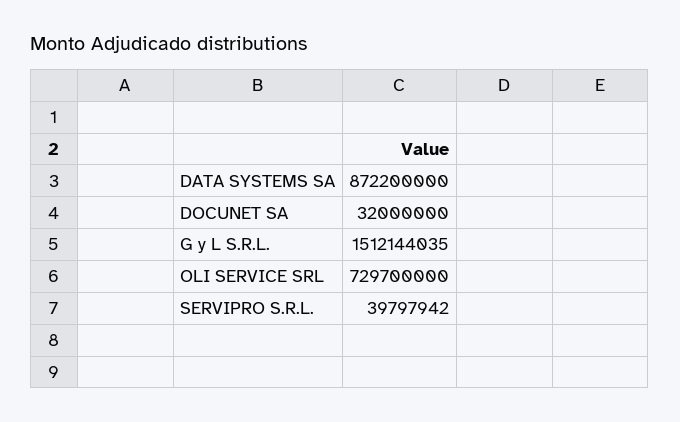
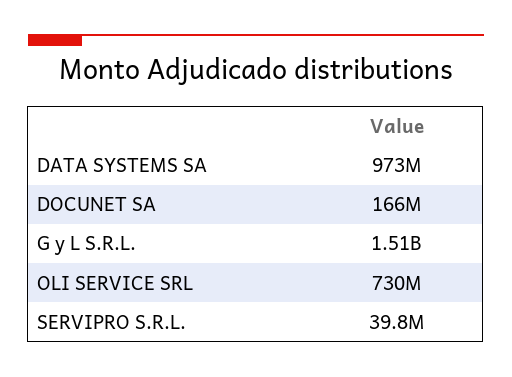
DATA SYSTEMS SA: 872200000 -> 973000000
DOCUNET SA: 32000000 -> 166000000

